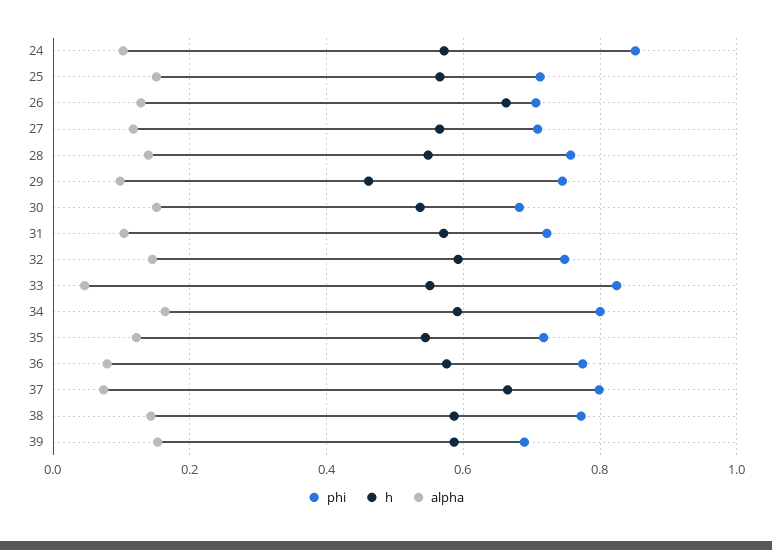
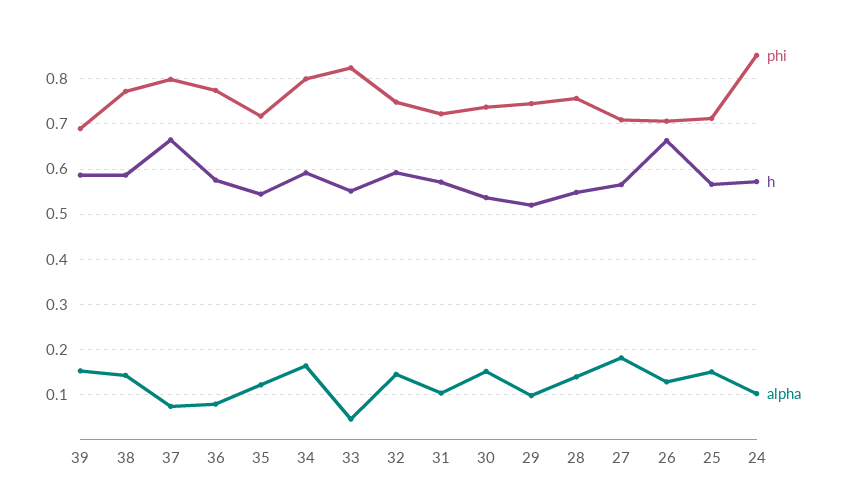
alpha, 27: 0.12 -> 0.18
h, 29: 0.46 -> 0.52
phi, 30: 0.68 -> 0.74

